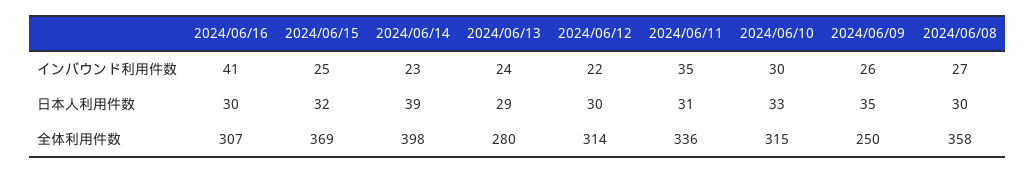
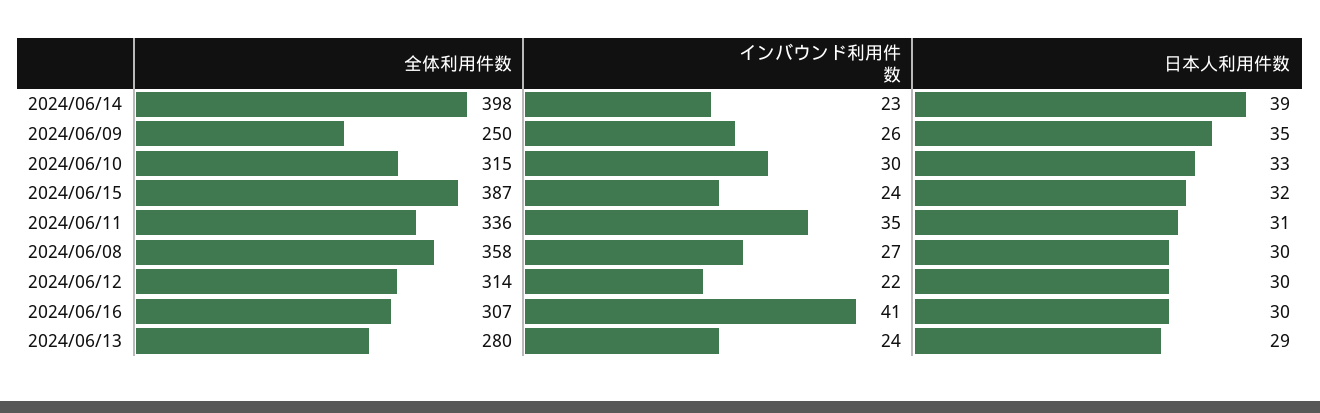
2024/06/15, インバウンド利用件数: 25 -> 24
2024/06/15, 全体利用件数: 369 -> 387

